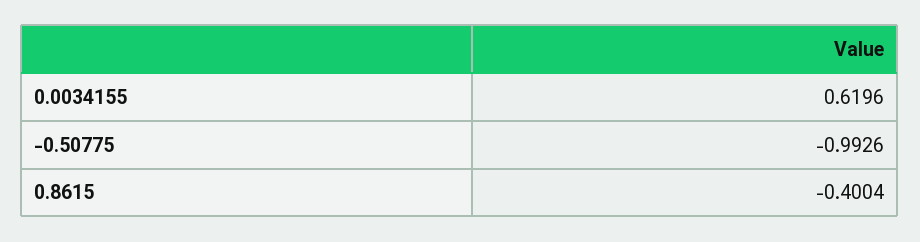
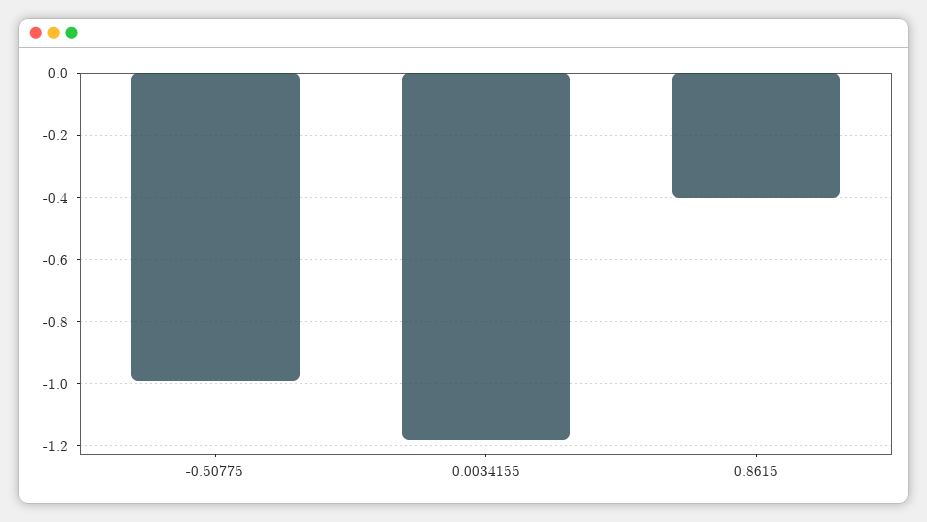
0.0034155: 0.6196 -> -1.18

